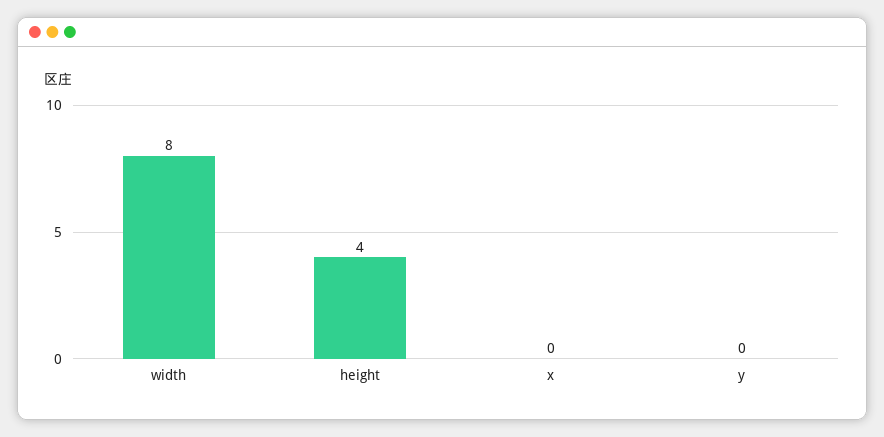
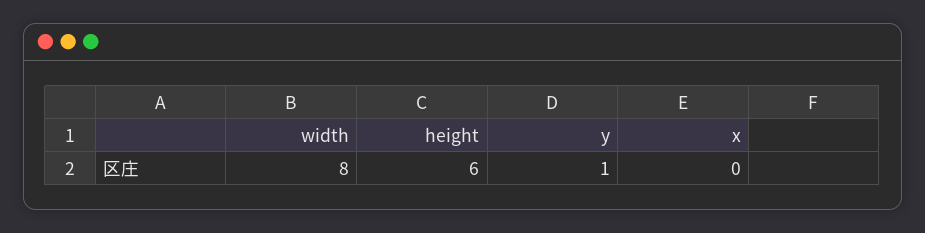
height: 4 -> 6
y: 0 -> 1

